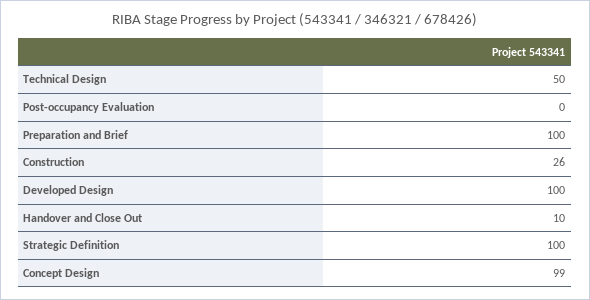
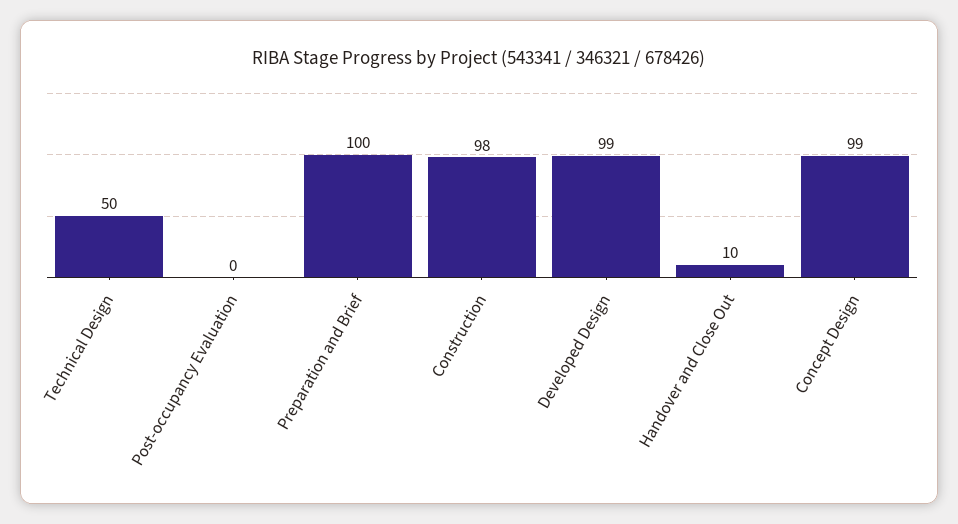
Construction: 26 -> 98
Developed Design: 100 -> 99
Strategic Definition: 100 -> none

